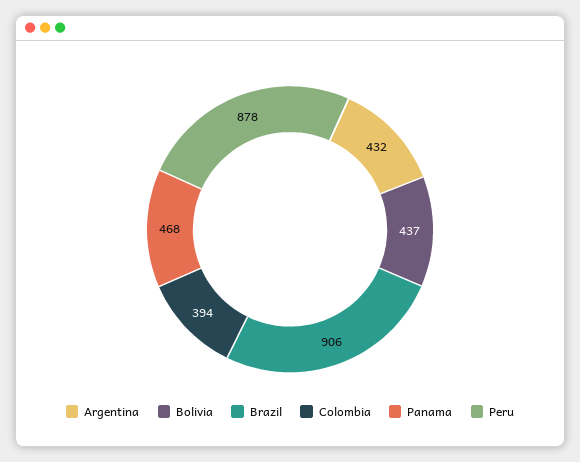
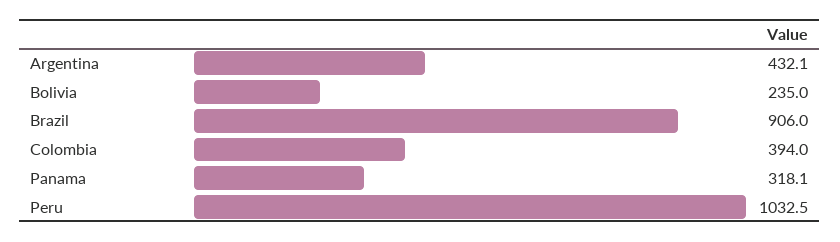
Bolivia: 437 -> 235
Panama: 468 -> 318.1
Peru: 878 -> 1032.5

